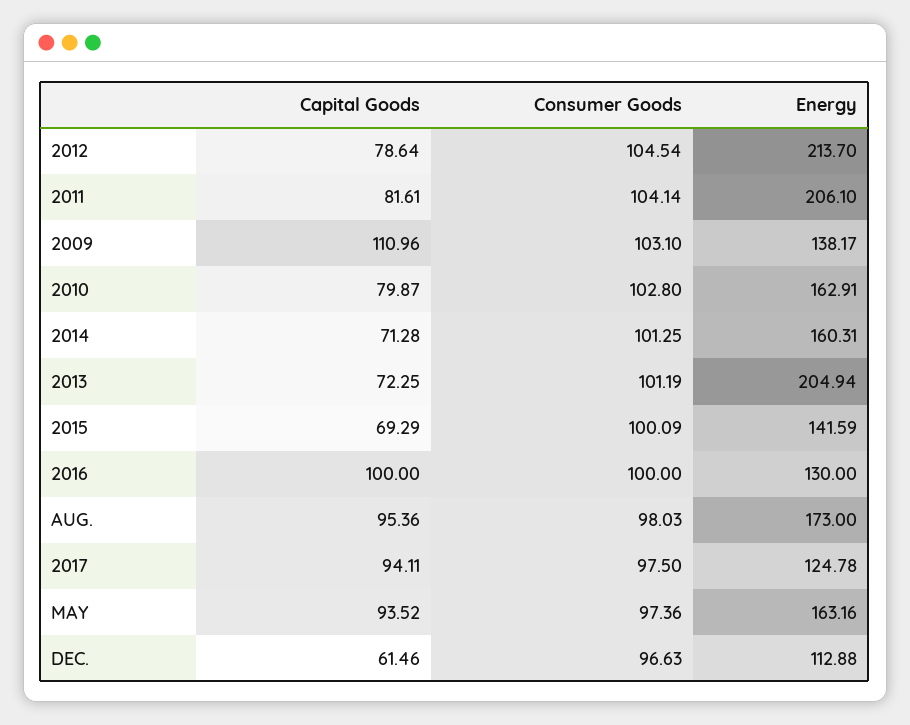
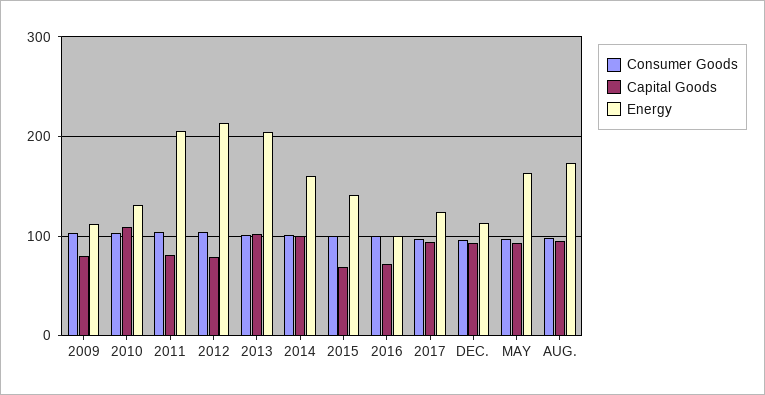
Capital Goods, 2009: 110.96 -> 80
Energy, 2009: 138.17 -> 110
Capital Goods, 2010: 79.87 -> 110
Energy, 2010: 162.91 -> 130
Capital Goods, 2014: 71.28 -> 100
Capital Goods, 2013: 72.25 -> 100
Capital Goods, 2016: 100 -> 70
Energy, 2016: 130 -> 100
Capital Goods, DEC.: 61.46 -> 90

